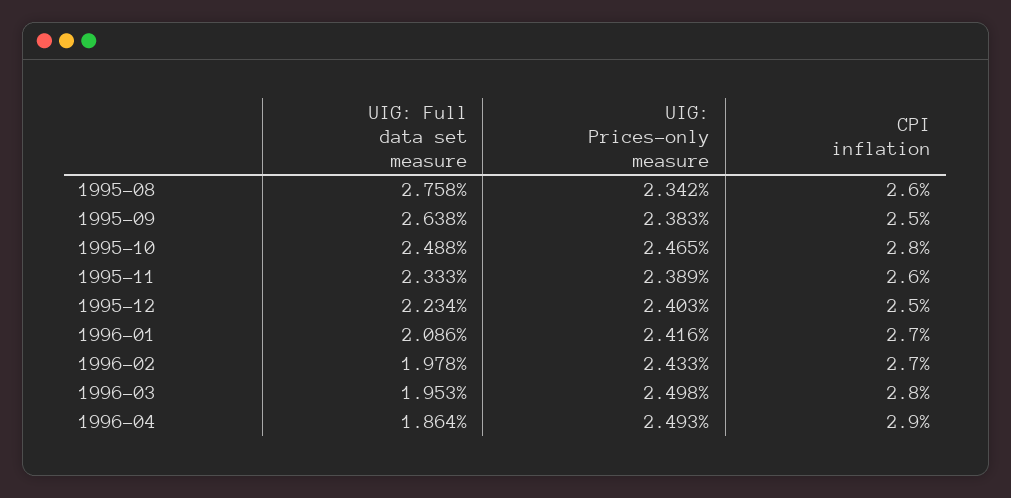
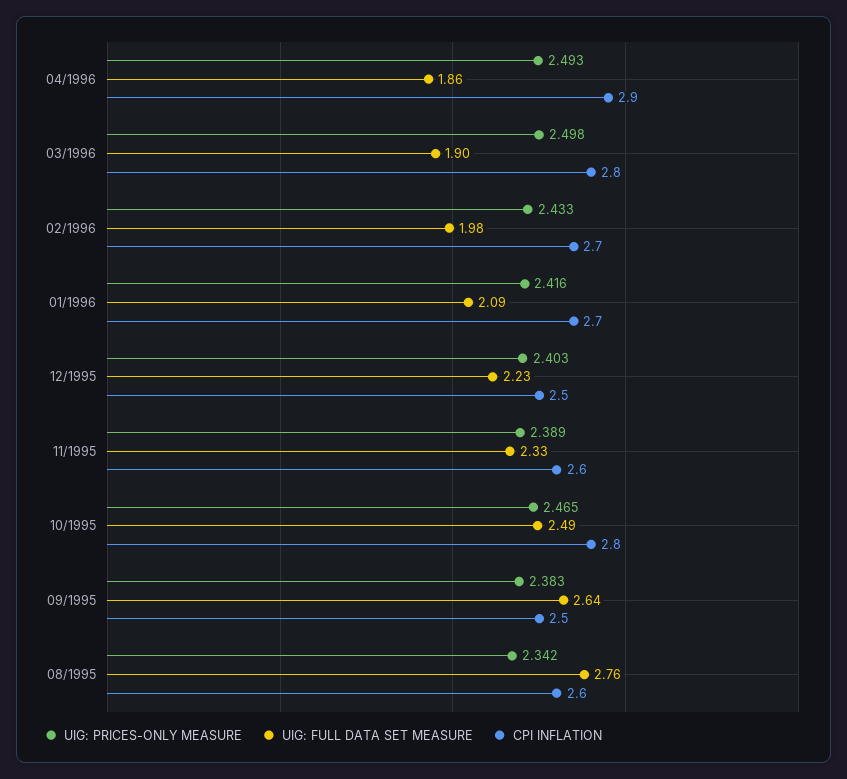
UIG: Full data set measure, 1996-03: 1.953 -> 1.9

